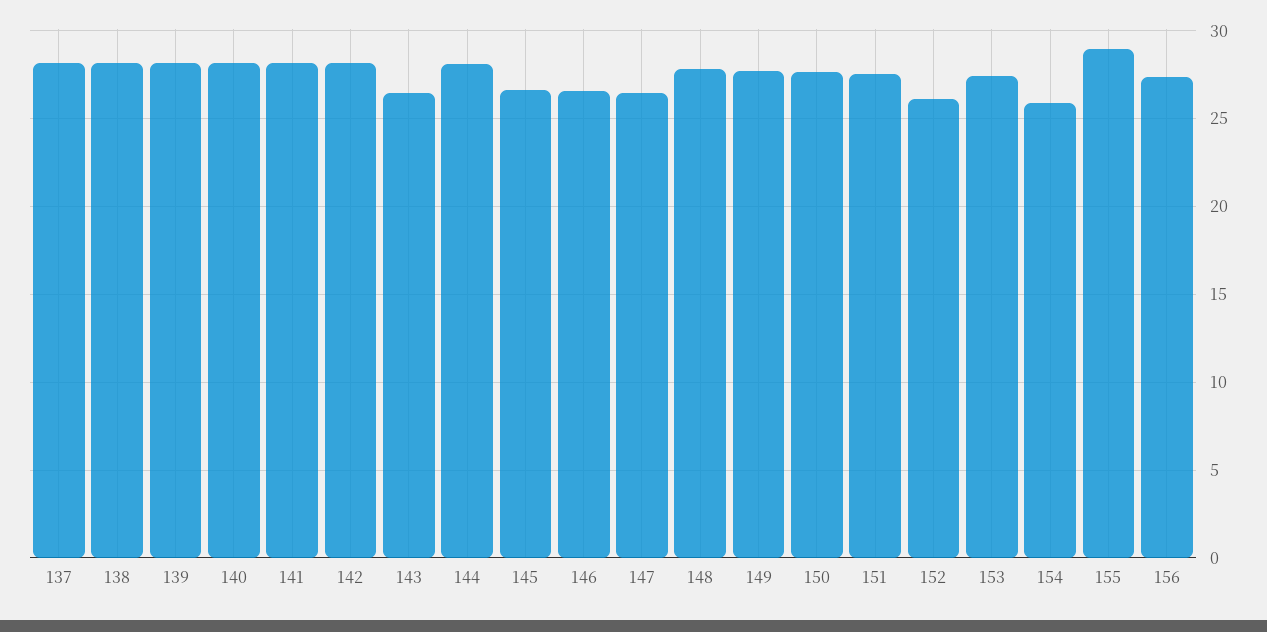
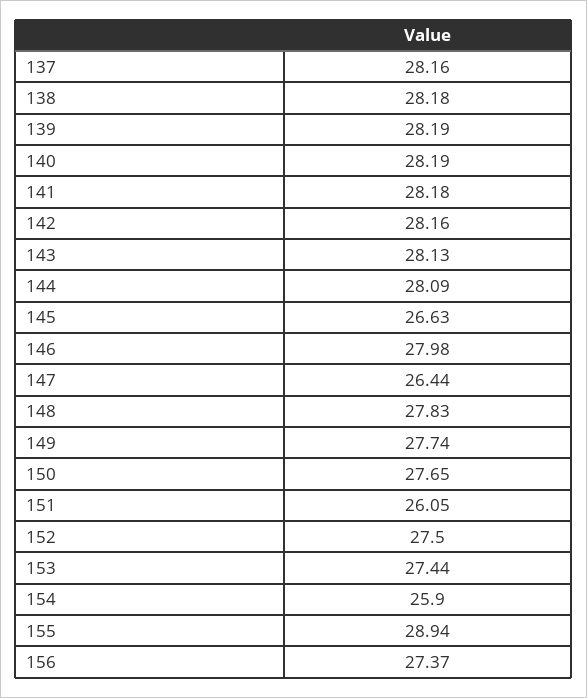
143: 26.5 -> 28.13
146: 26.5 -> 27.98
151: 27.5 -> 26.05
152: 26 -> 27.5

